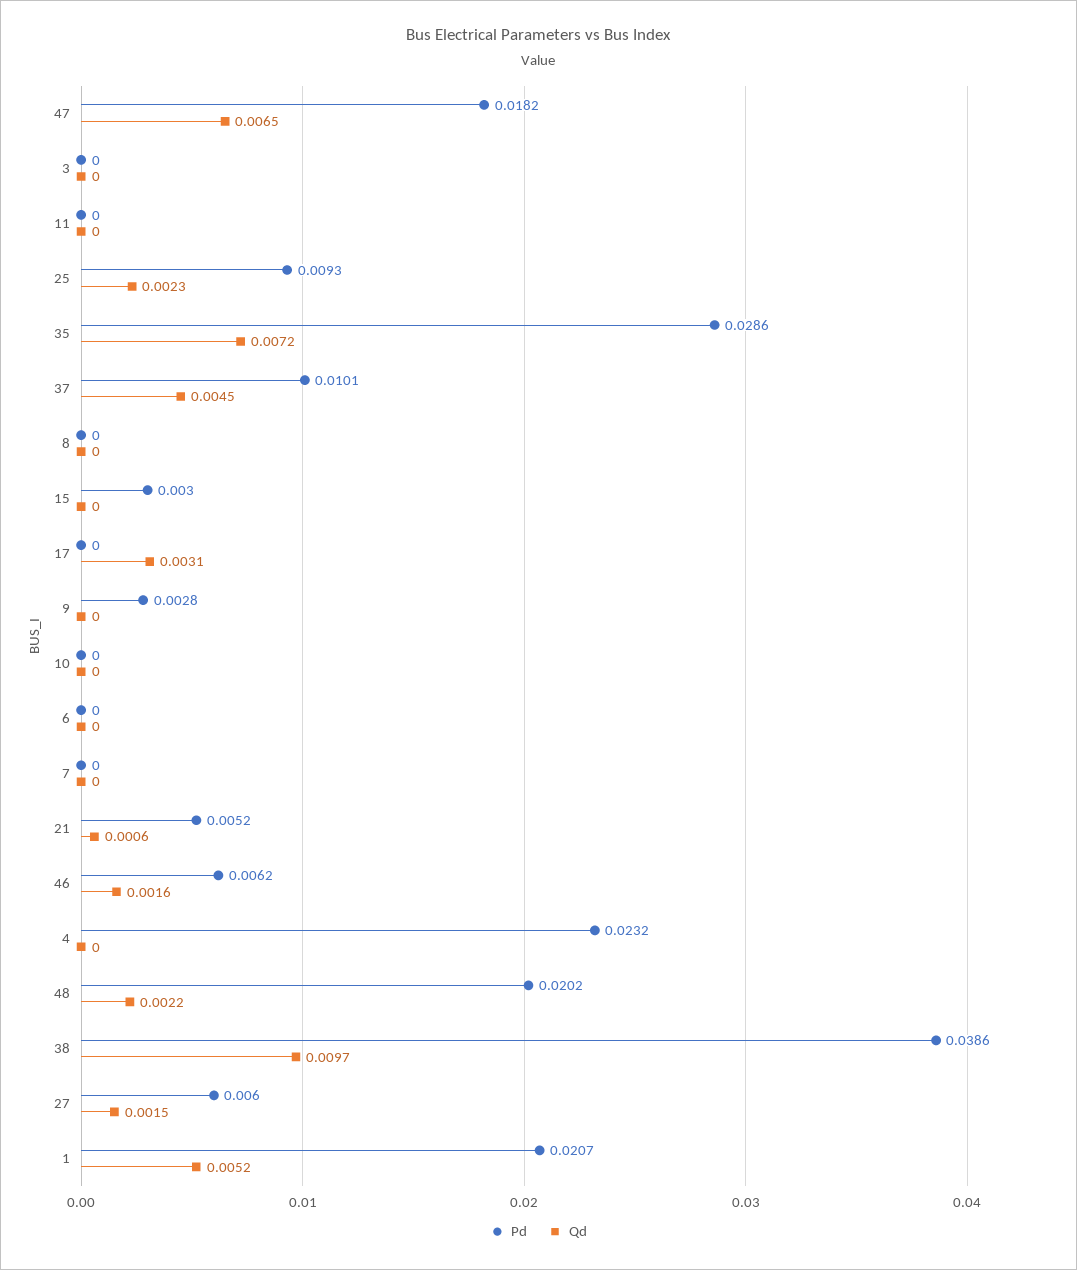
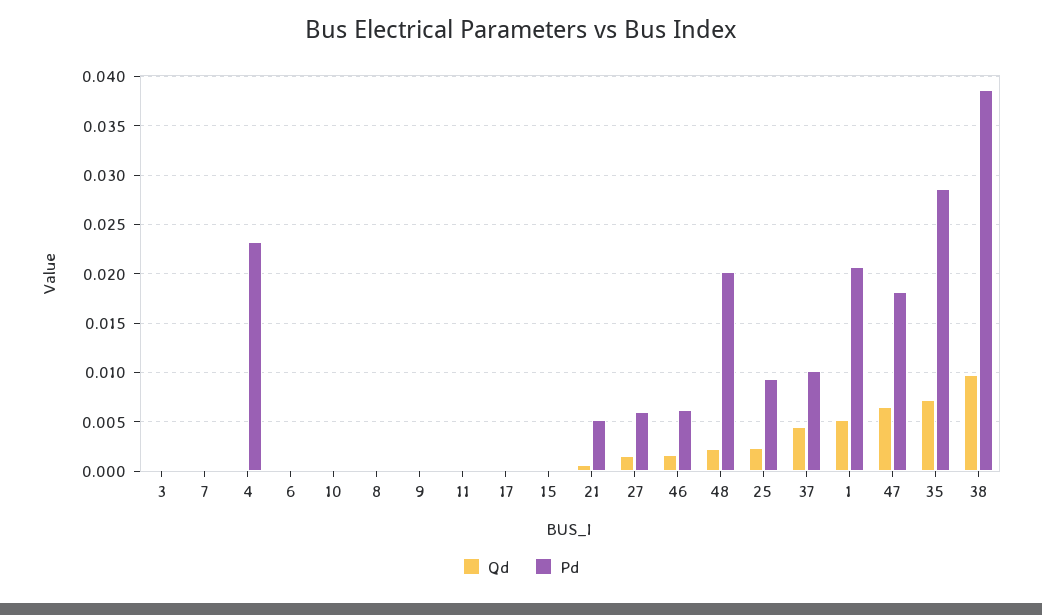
Pd, 15: 0.003 -> 0
Qd, 17: 0.0031 -> 0
Pd, 9: 0.0028 -> 0

